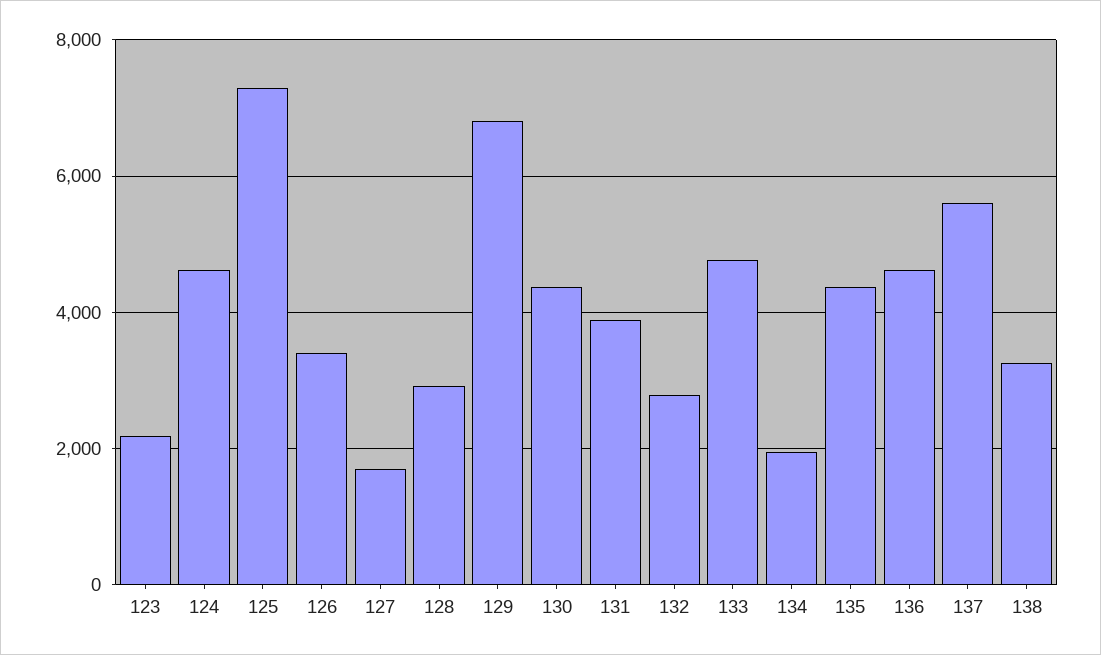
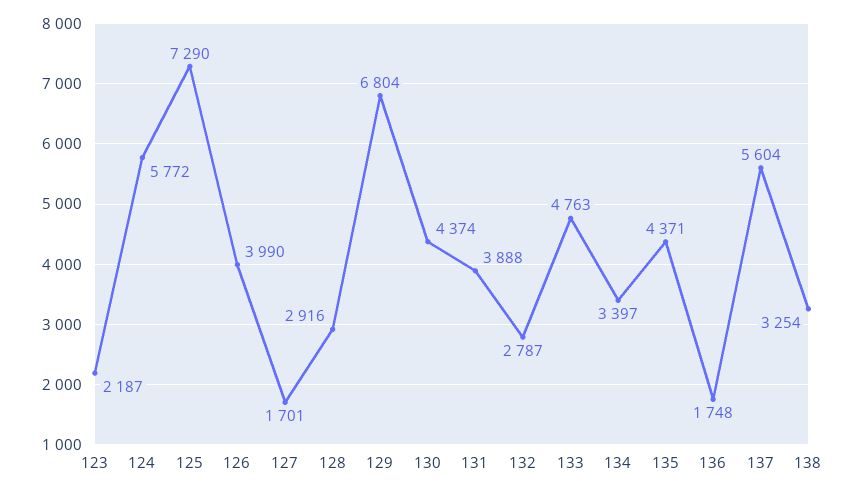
124: 4600 -> 5772
126: 3400 -> 3990
134: 2000 -> 3397
136: 4600 -> 1748

